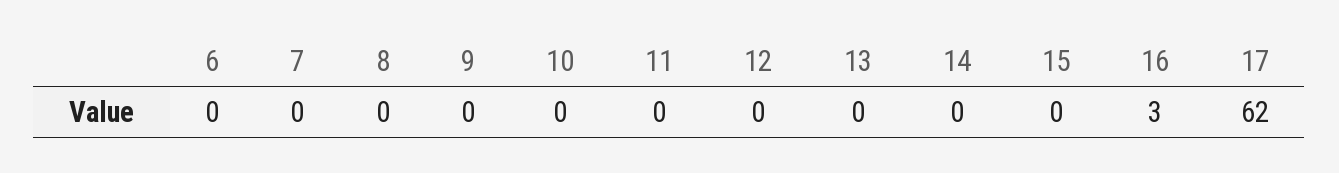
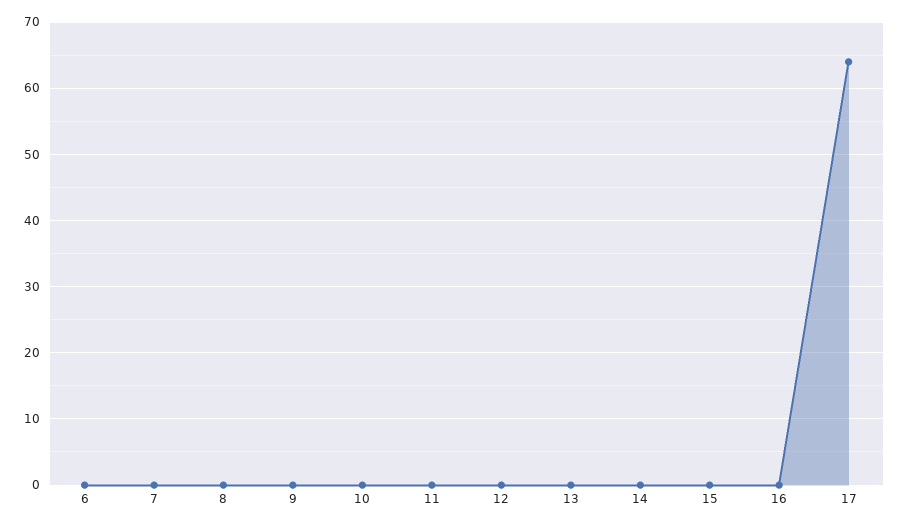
16: 3 -> 0
17: 62 -> 64

